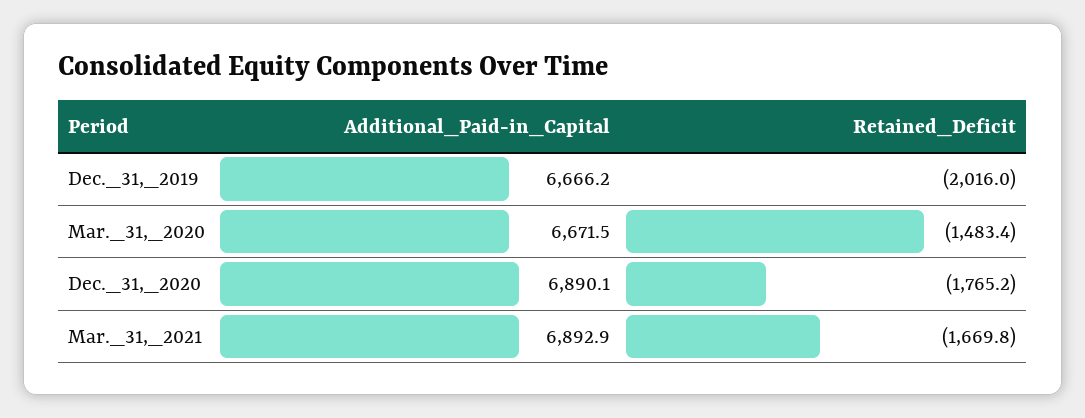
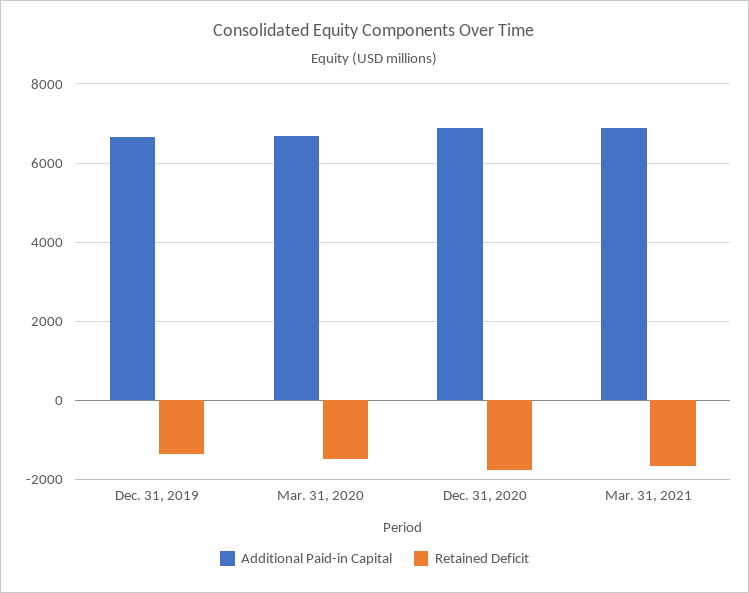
Retained_Deficit, Dec._31,_2019: -2016 -> -1400

